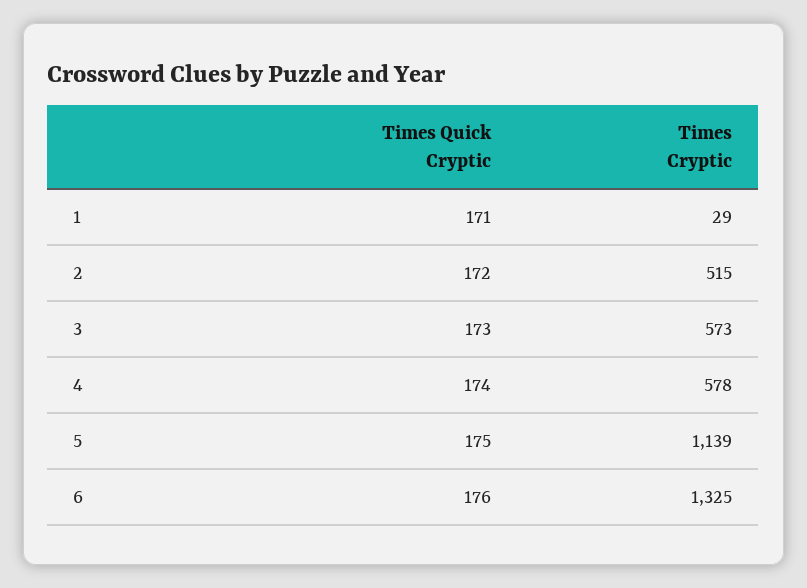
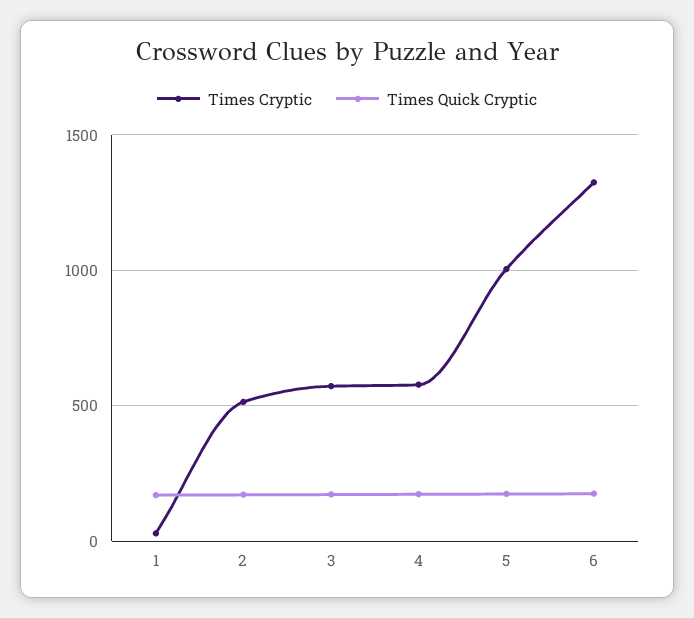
Times Cryptic, 5: 1139 -> 1000

